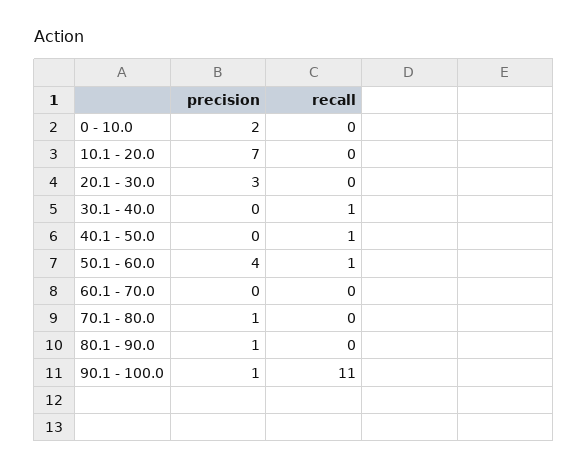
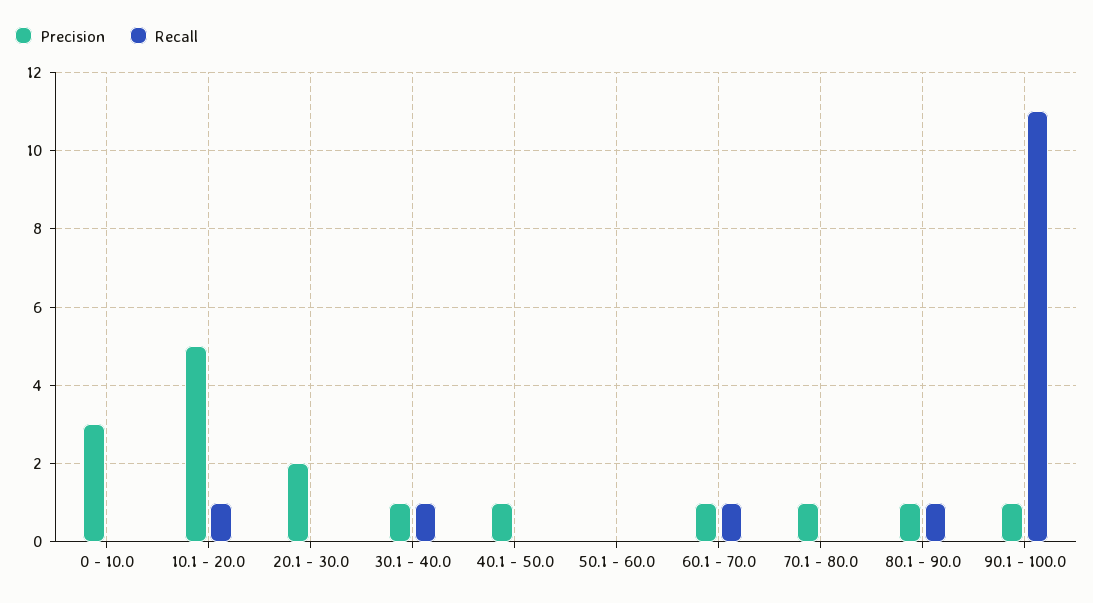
precision, 0 - 10.0: 2 -> 3
precision, 10.1 - 20.0: 7 -> 5
recall, 10.1 - 20.0: 0 -> 1
precision, 20.1 - 30.0: 3 -> 2
precision, 30.1 - 40.0: 0 -> 1
precision, 40.1 - 50.0: 0 -> 1
recall, 40.1 - 50.0: 1 -> 0
precision, 50.1 - 60.0: 4 -> 0
recall, 50.1 - 60.0: 1 -> 0
precision, 60.1 - 70.0: 0 -> 1
recall, 60.1 - 70.0: 0 -> 1
recall, 80.1 - 90.0: 0 -> 1

